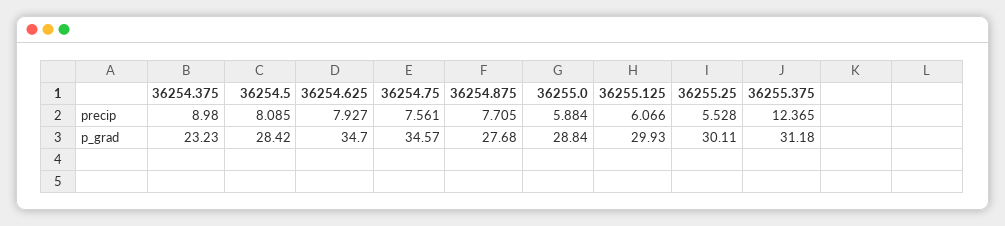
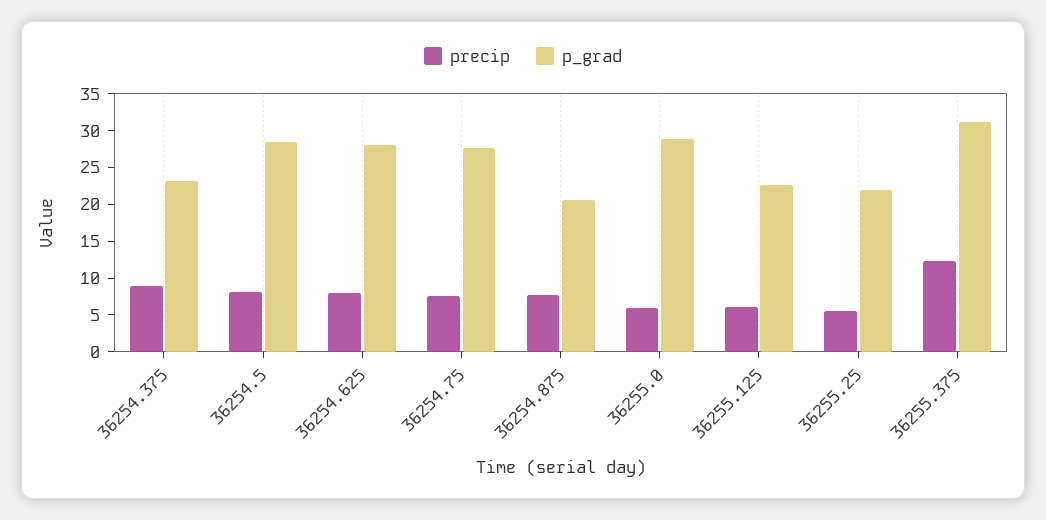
p_grad, 36254.625: 34.7 -> 27.5
p_grad, 36254.75: 34.57 -> 27.5
p_grad, 36254.875: 27.68 -> 20
p_grad, 36255.125: 29.93 -> 22.5
p_grad, 36255.25: 30.11 -> 22.5

